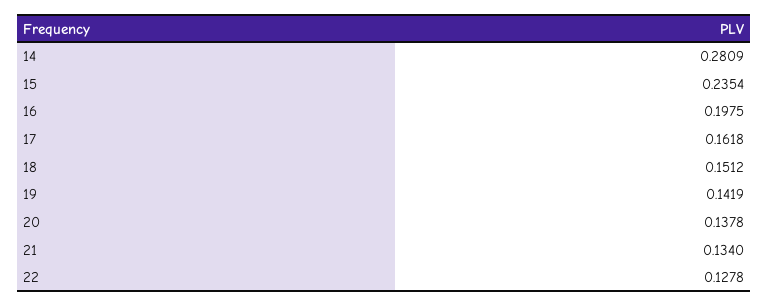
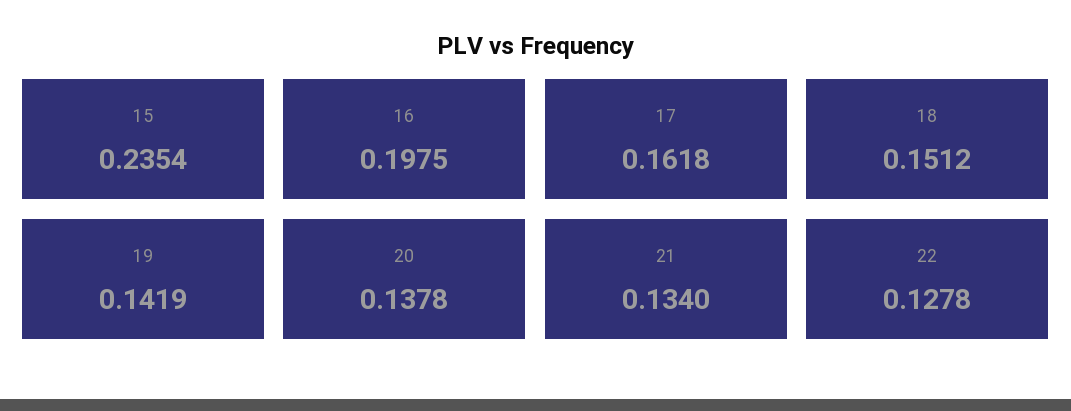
14: 0.2809 -> none

